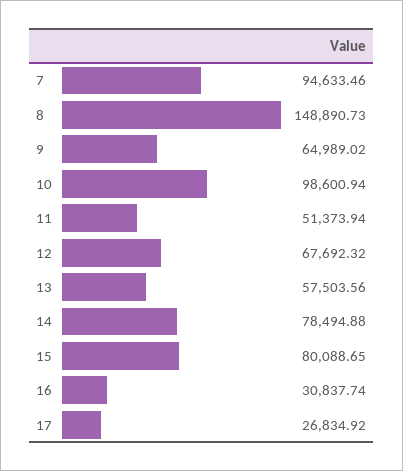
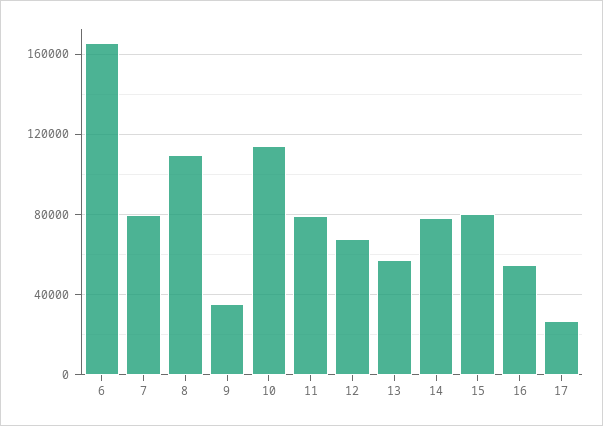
7: 94633.46 -> 80000
8: 148890.73 -> 110000
9: 64989.02 -> 35000
10: 98600.94 -> 115000
11: 51373.94 -> 80000
16: 30837.74 -> 55000
6: none -> 165000

